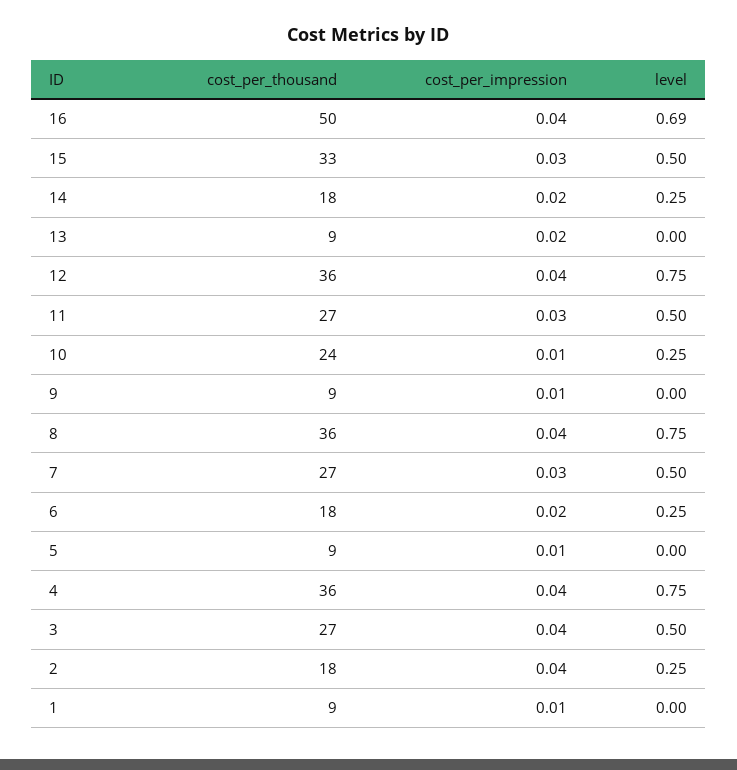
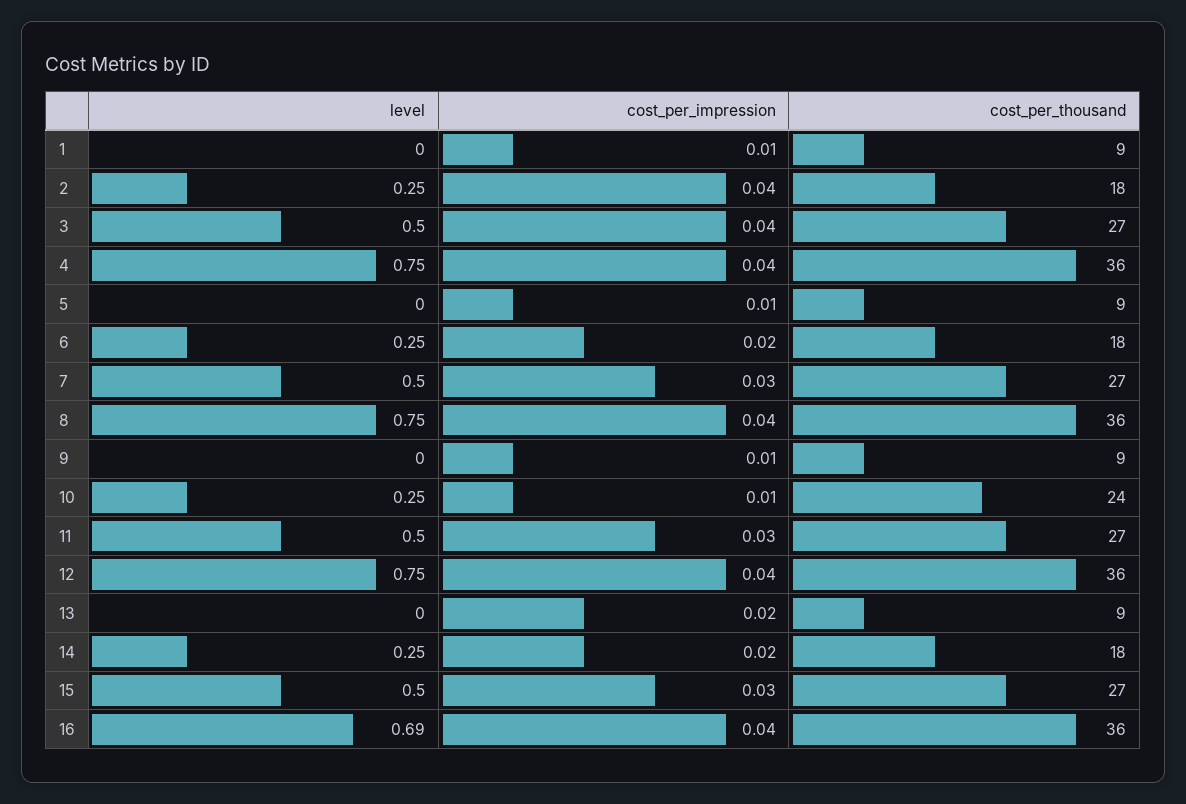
cost_per_thousand, 16: 50 -> 36
cost_per_thousand, 15: 33 -> 27

